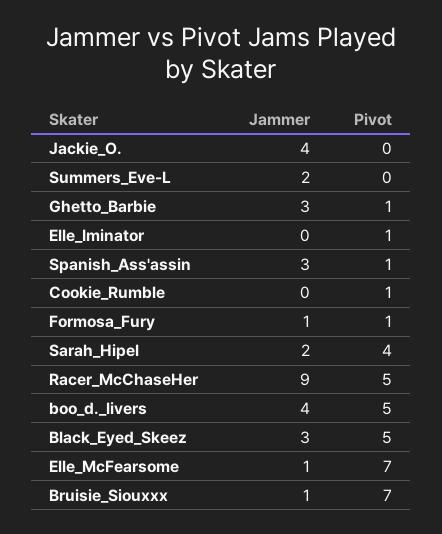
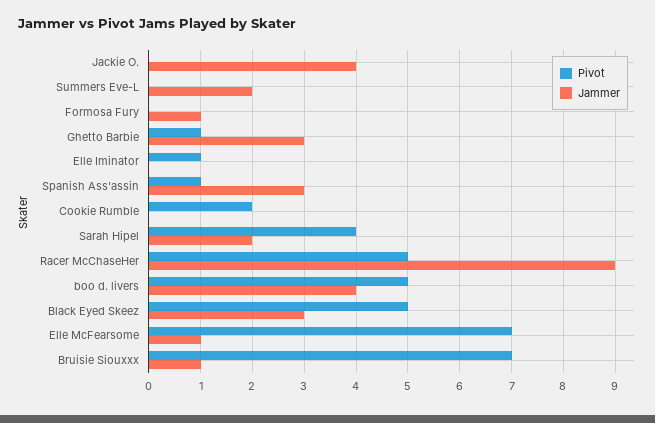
Pivot, Cookie_Rumble: 1 -> 2
Pivot, Formosa_Fury: 1 -> 0

